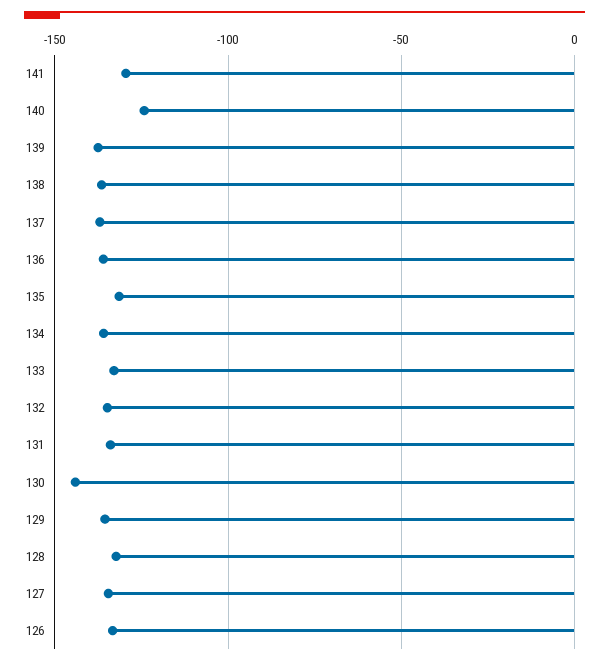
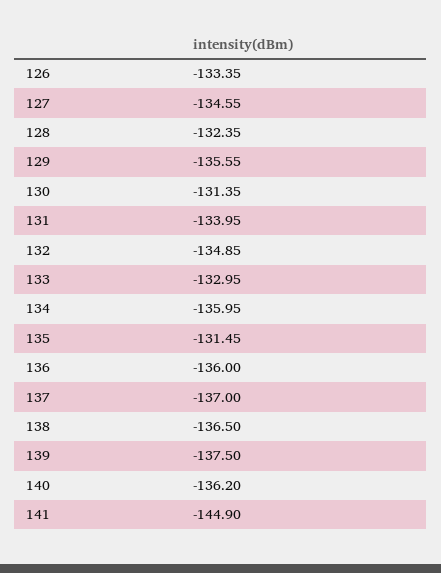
141: -130 -> -144.9
140: -125 -> -136.2
130: -145 -> -131.35

